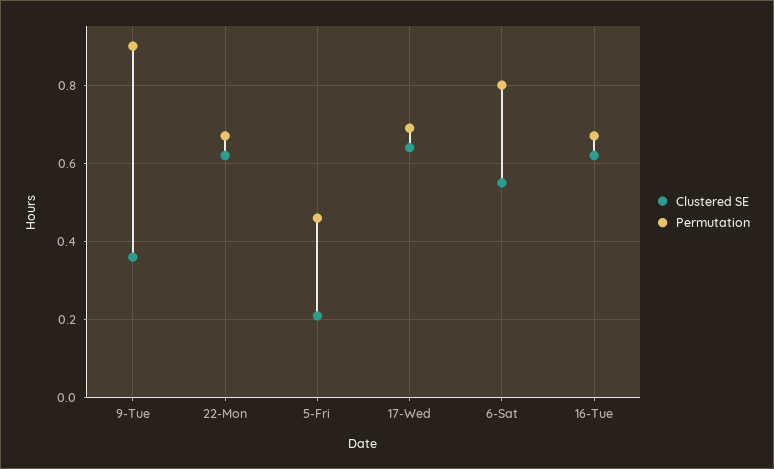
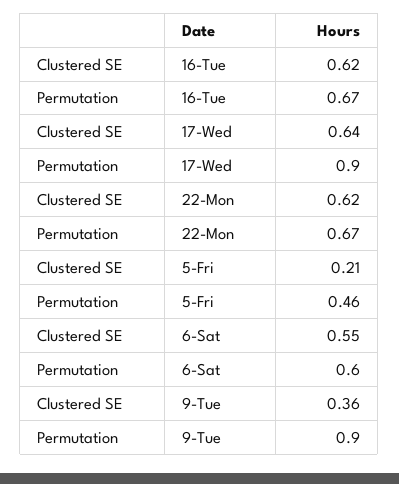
Permutation, 17-Wed: 0.7 -> 0.9
Permutation, 6-Sat: 0.8 -> 0.6

